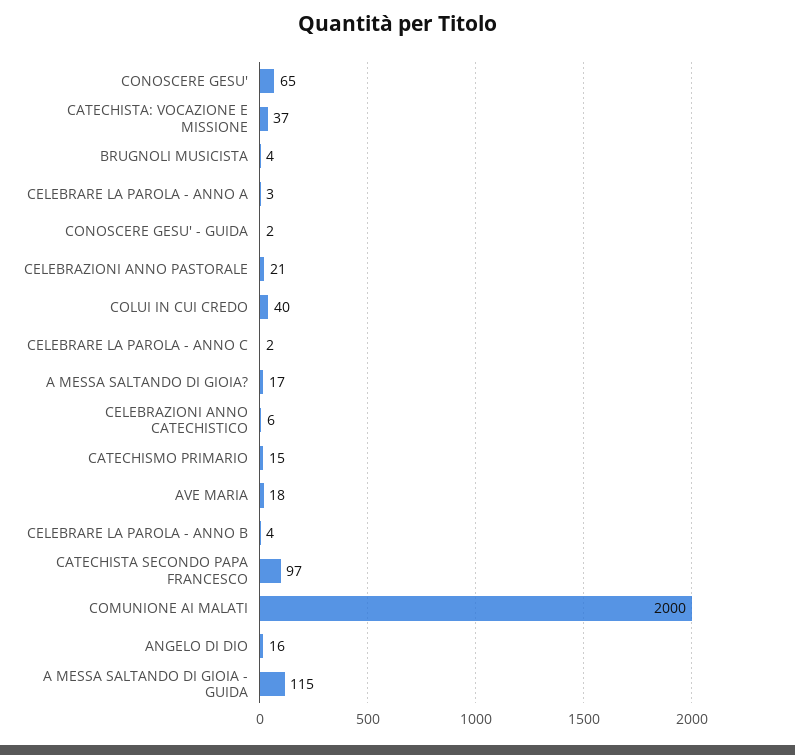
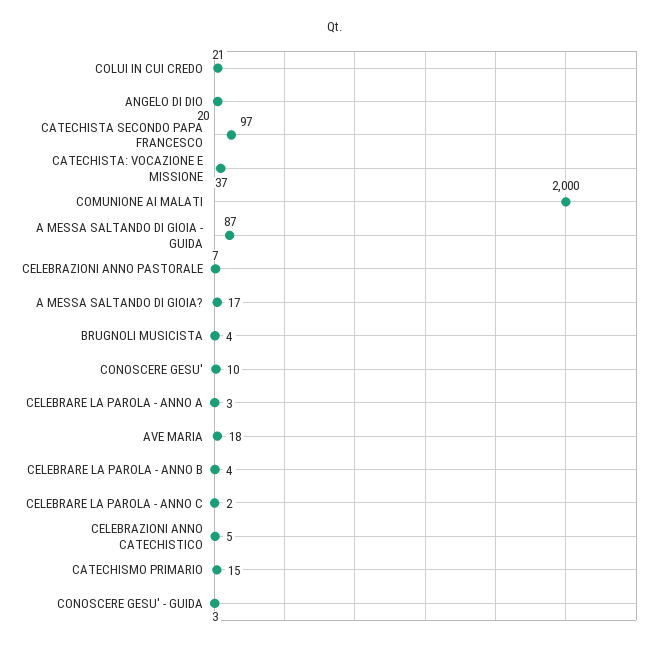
CONOSCERE GESU': 65 -> 10
CONOSCERE GESU' - GUIDA: 2 -> 3
CELEBRAZIONI ANNO PASTORALE: 21 -> 7
COLUI IN CUI CREDO: 40 -> 21
CELEBRAZIONI ANNO CATECHISTICO: 6 -> 5
ANGELO DI DIO: 16 -> 20
A MESSA SALTANDO DI GIOIA - GUIDA: 115 -> 87

